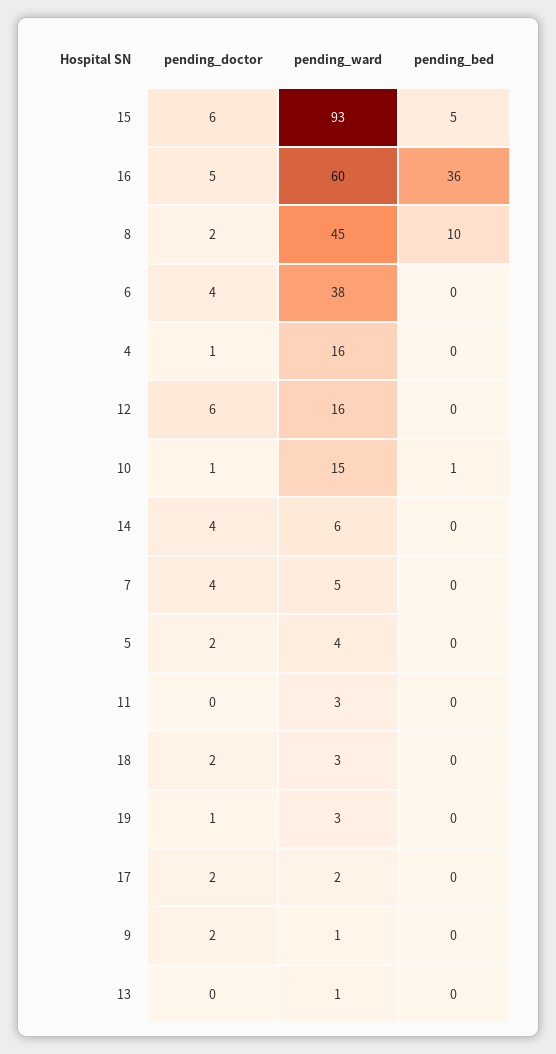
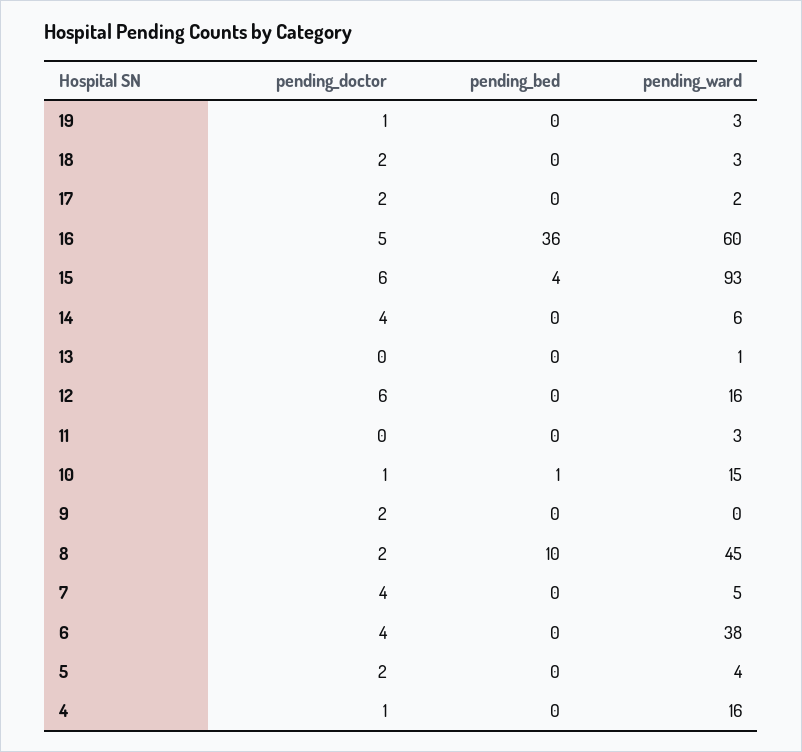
pending_bed, 15: 5 -> 4
pending_ward, 9: 1 -> 0

